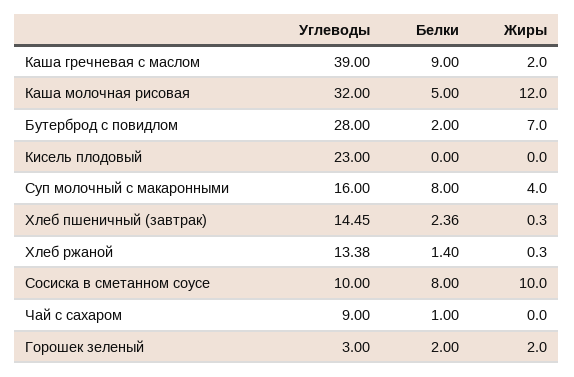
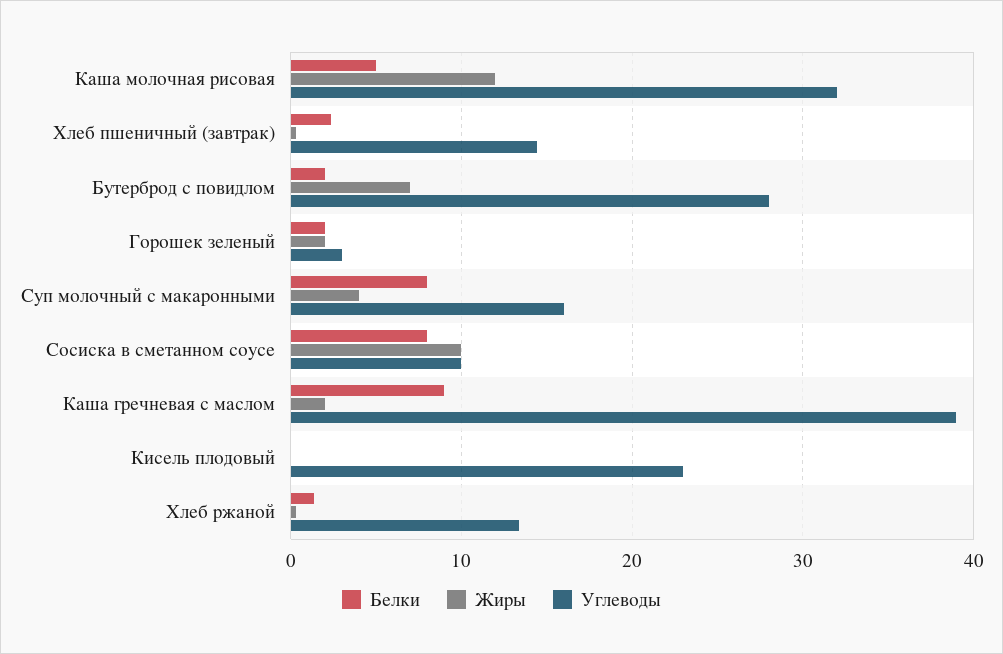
Углеводы, Чай с сахаром: 9 -> none
Белки, Чай с сахаром: 1 -> none
Жиры, Чай с сахаром: 0 -> none

